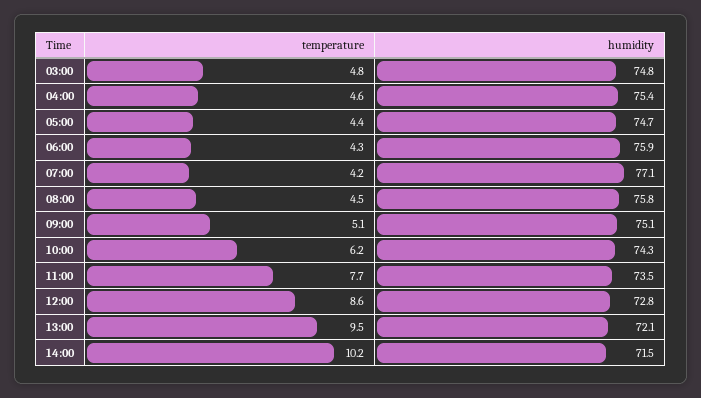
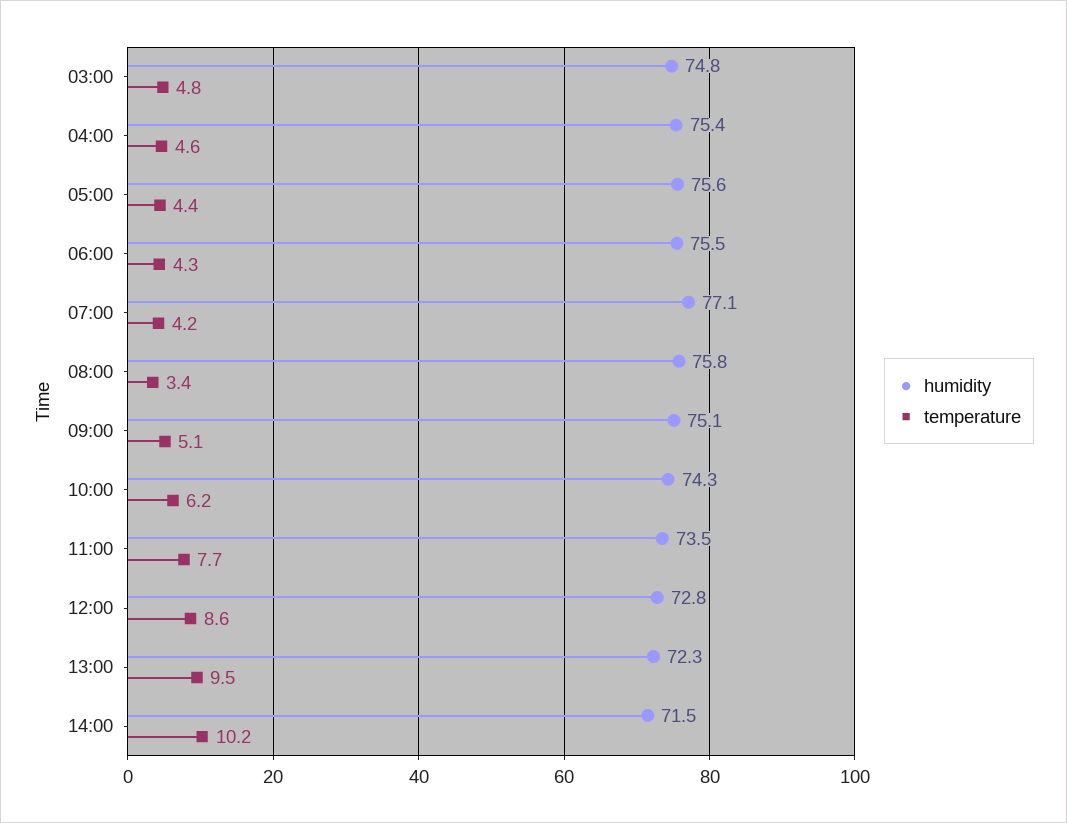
humidity, 05:00: 74.7 -> 75.6
humidity, 06:00: 75.9 -> 75.5
temperature, 08:00: 4.5 -> 3.4
humidity, 13:00: 72.1 -> 72.3

